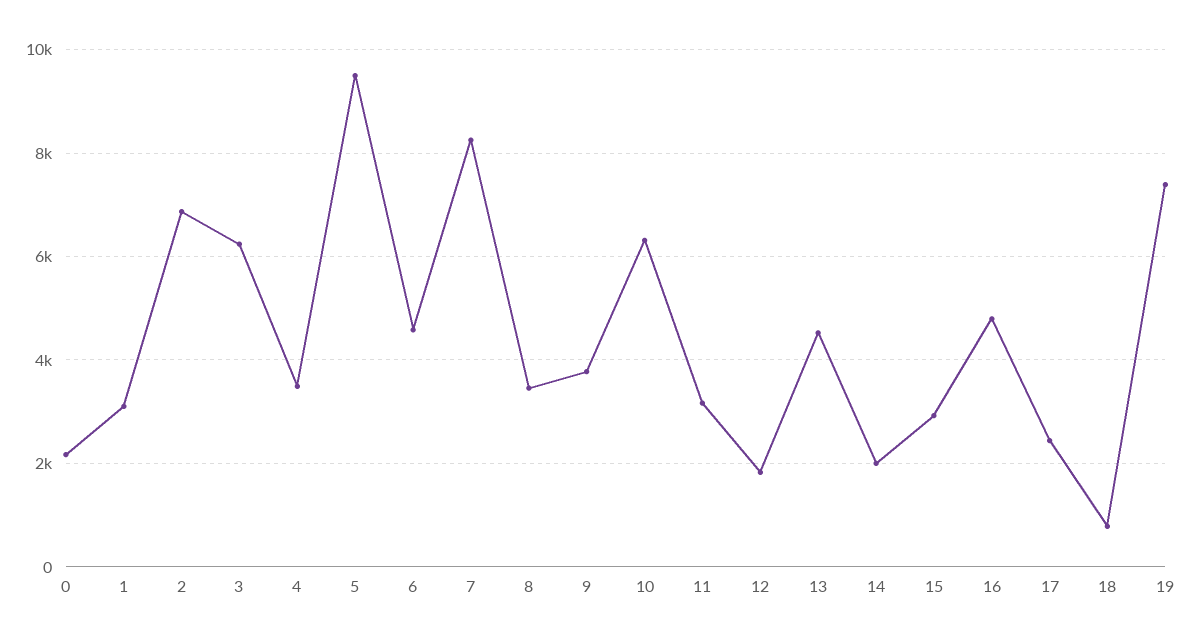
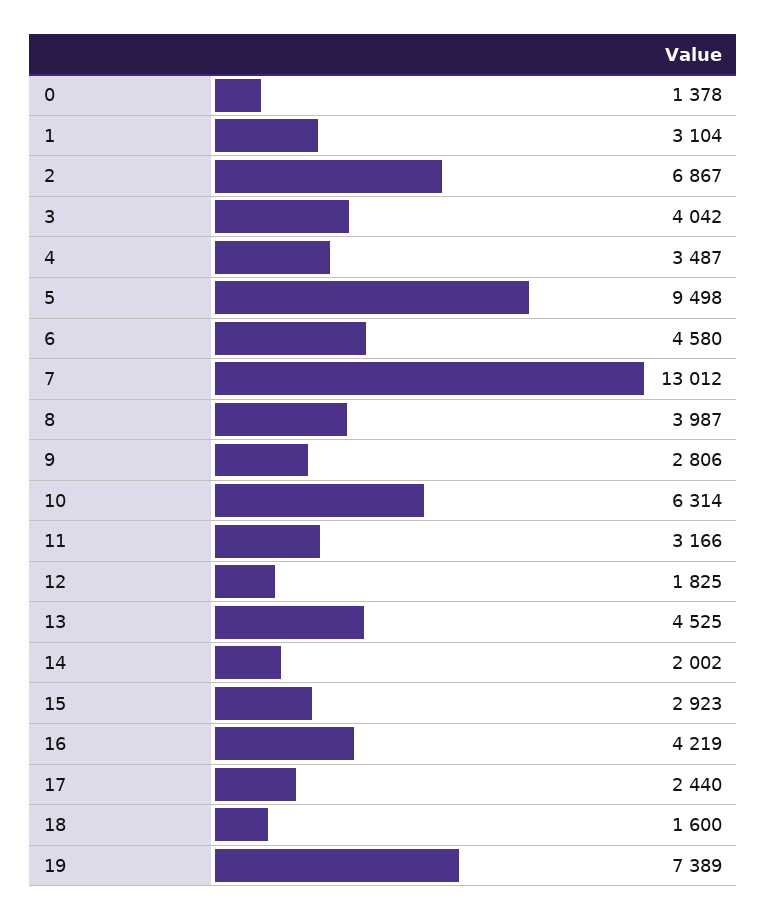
0: 2200 -> 1378
3: 6200 -> 4042
7: 8200 -> 13012
8: 3400 -> 3987
9: 3800 -> 2806
16: 4800 -> 4219
18: 800 -> 1600

